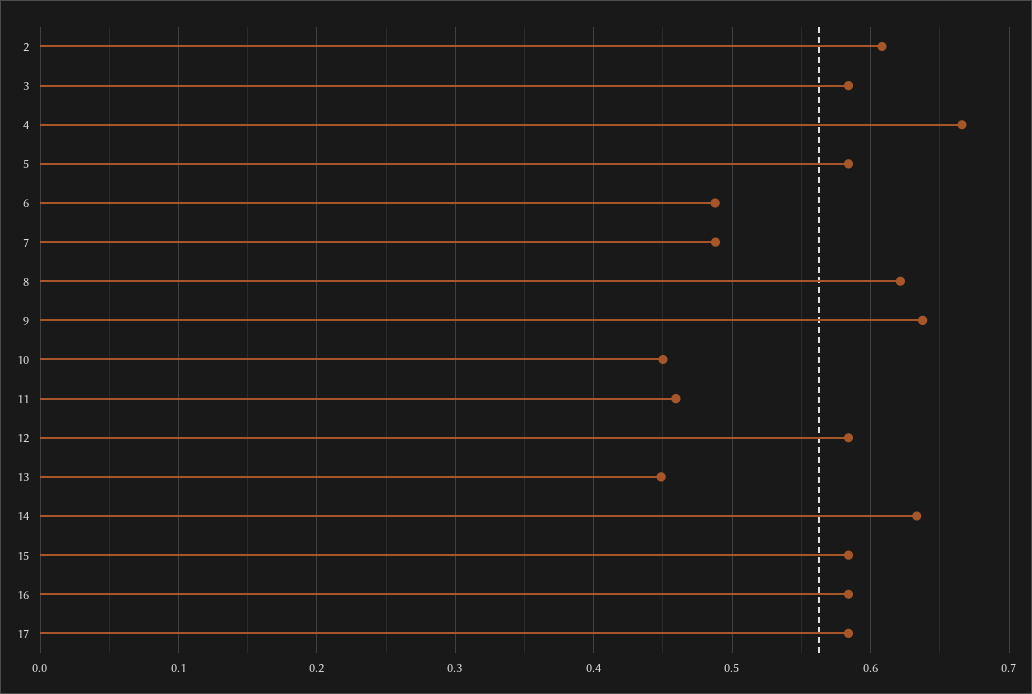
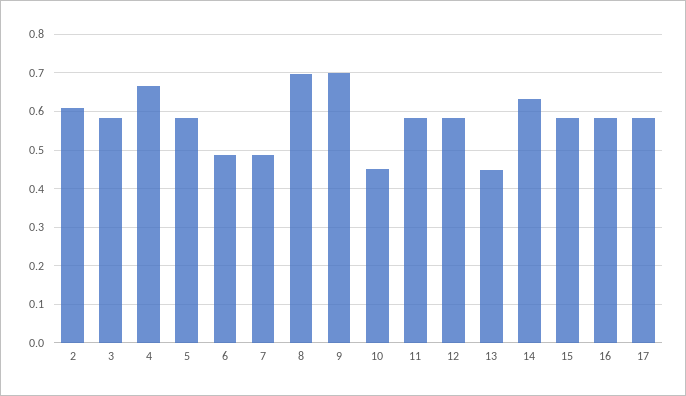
8: 0.62 -> 0.7
9: 0.64 -> 0.7
11: 0.46 -> 0.58

